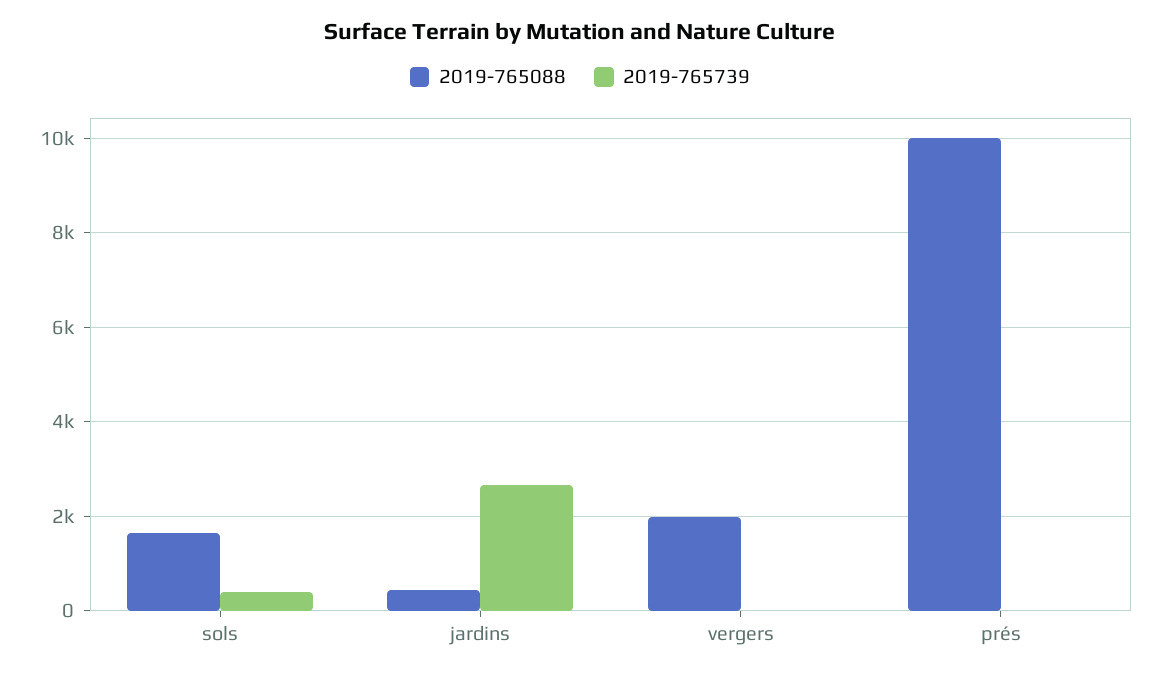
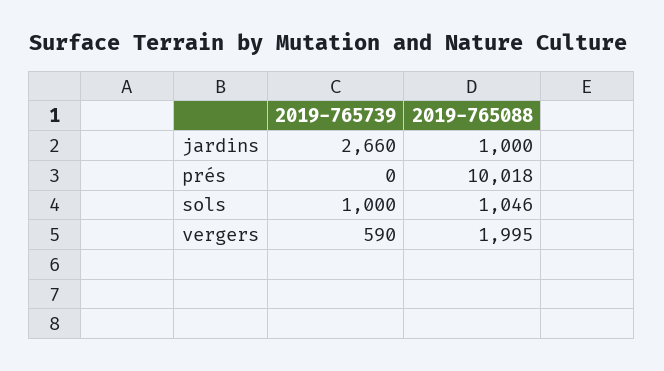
2019-765088, sols: 1600 -> 1046
2019-765739, sols: 400 -> 1000
2019-765088, jardins: 400 -> 1000
2019-765739, vergers: 0 -> 590

